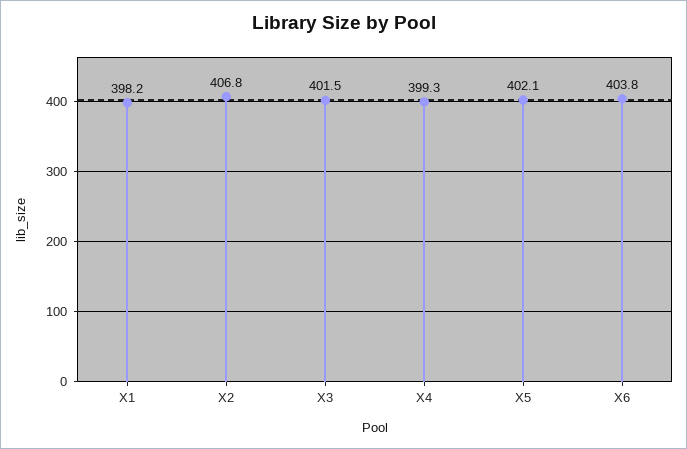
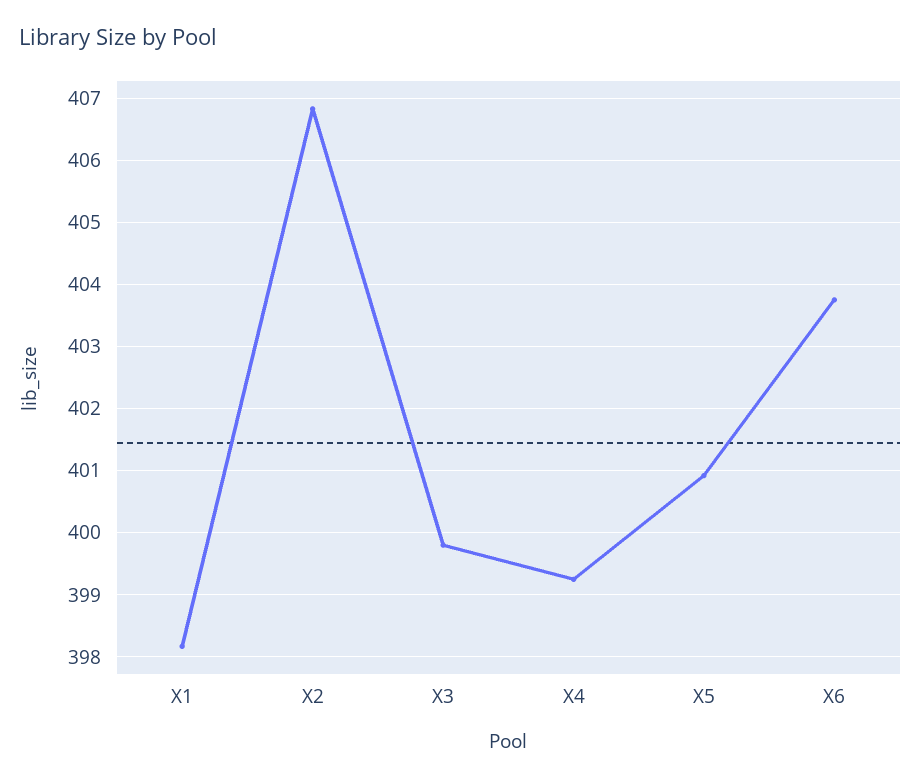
X3: 401.5 -> 399.8
X5: 402.1 -> 400.9

